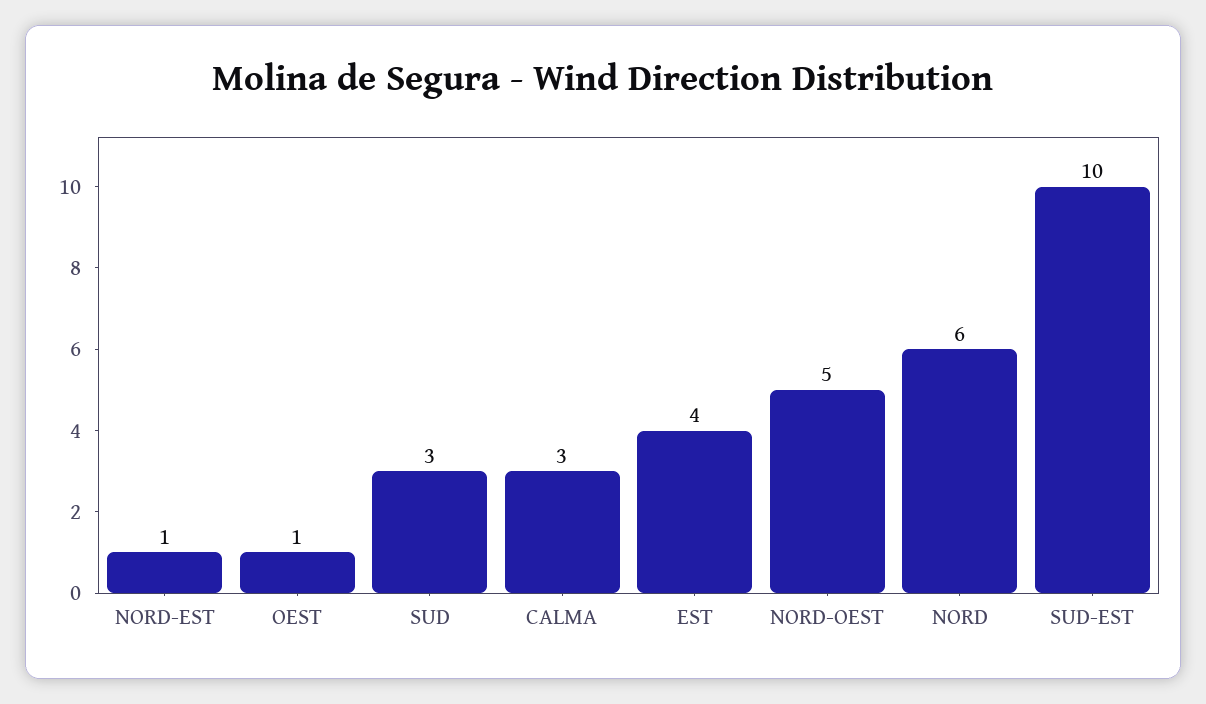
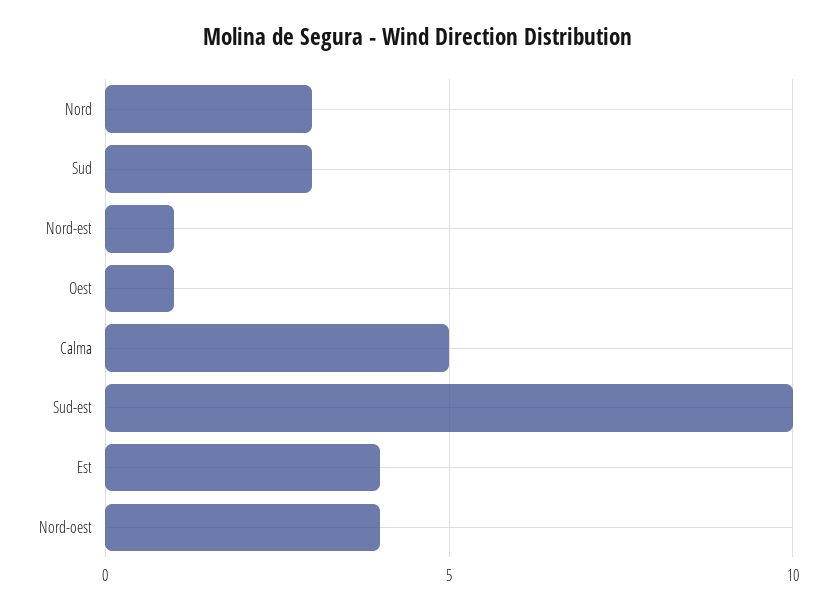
CALMA: 3 -> 5
NORD-OEST: 5 -> 4
NORD: 6 -> 3

